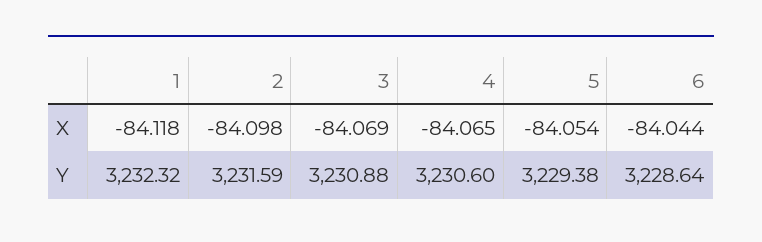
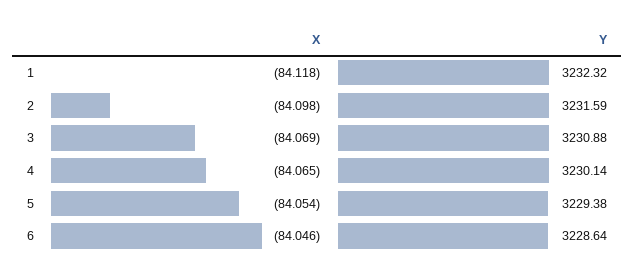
6, X: -84.044 -> -84.046
4, Y: 3230.6 -> 3230.14

